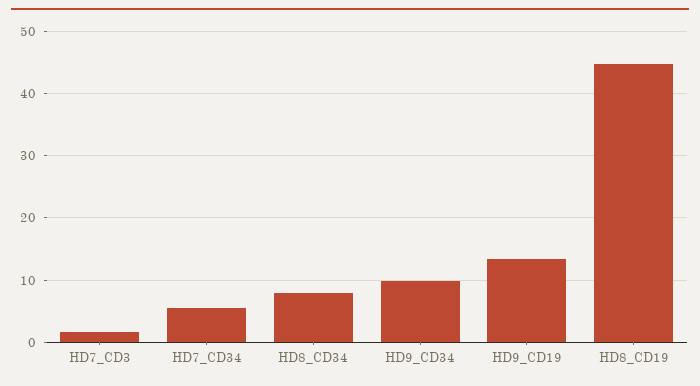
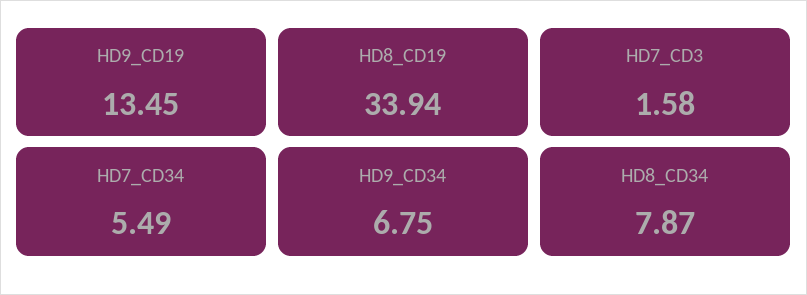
HD9_CD34: 10 -> 6.75
HD8_CD19: 45 -> 33.94

